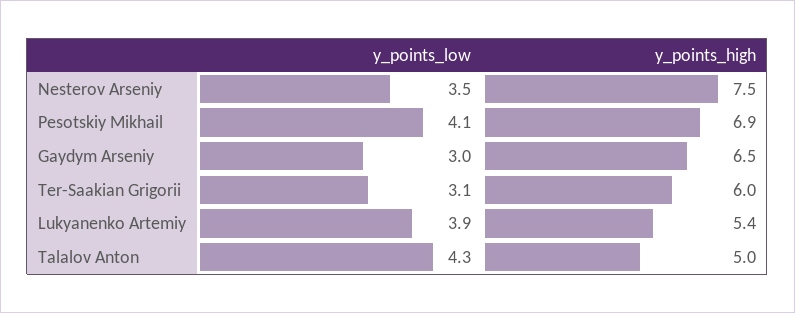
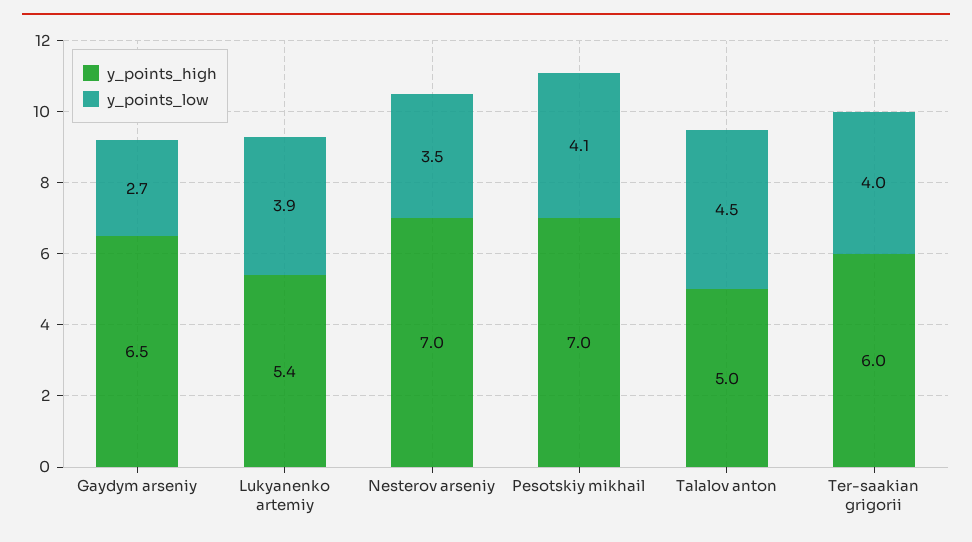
y_points_high, Nesterov Arseniy: 7.5 -> 7
y_points_high, Pesotskiy Mikhail: 6.9 -> 7
y_points_low, Gaydym Arseniy: 3 -> 2.7
y_points_low, Ter-Saakian Grigorii: 3.1 -> 4
y_points_low, Talalov Anton: 4.3 -> 4.5

